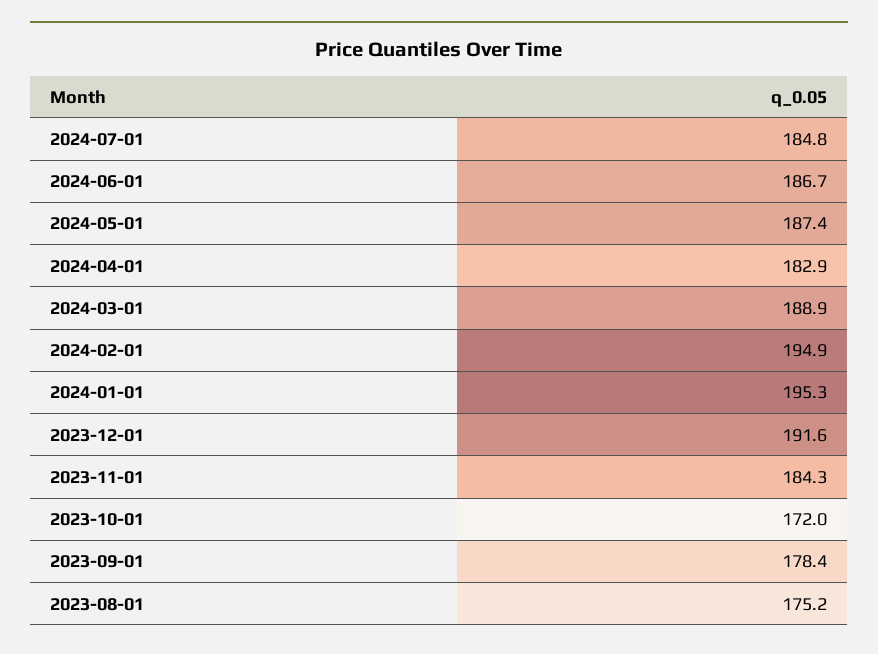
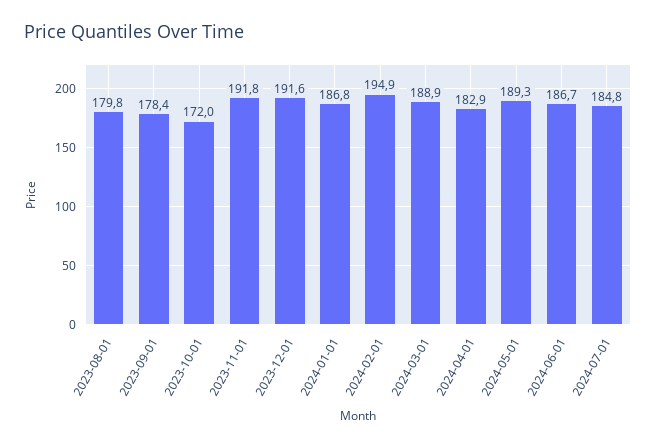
2024-05-01: 187.4 -> 189.3
2024-01-01: 195.3 -> 186.8
2023-11-01: 184.3 -> 191.8
2023-08-01: 175.2 -> 179.8

